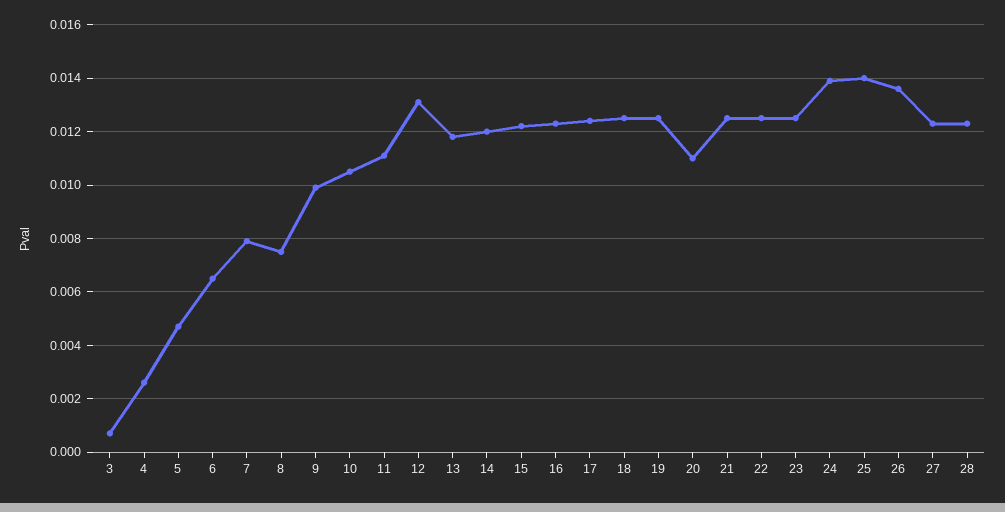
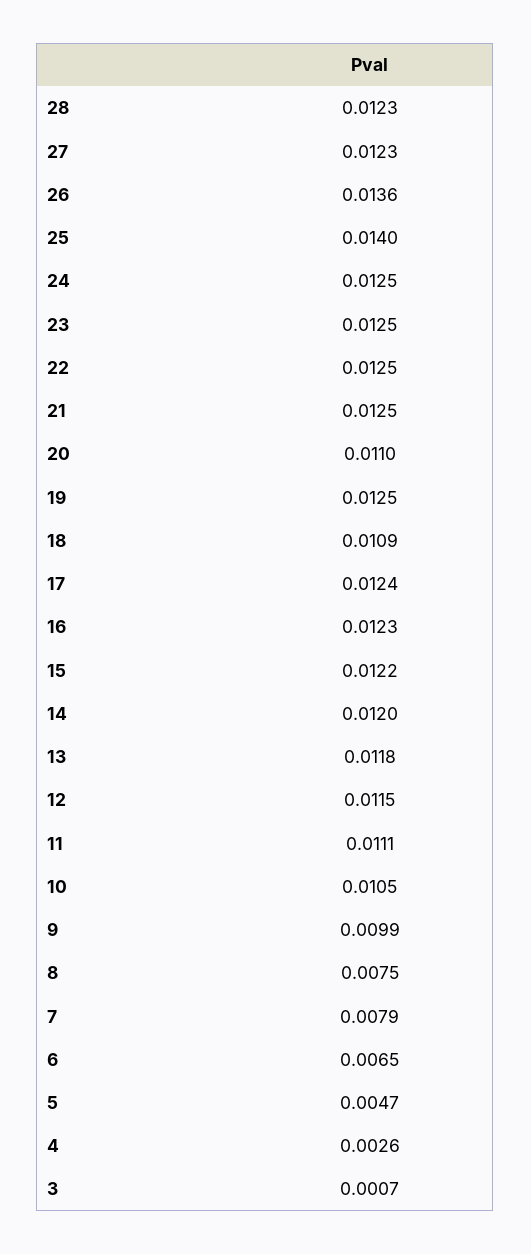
12: 0.013 -> 0.0115
18: 0.0125 -> 0.0109
24: 0.014 -> 0.0125

